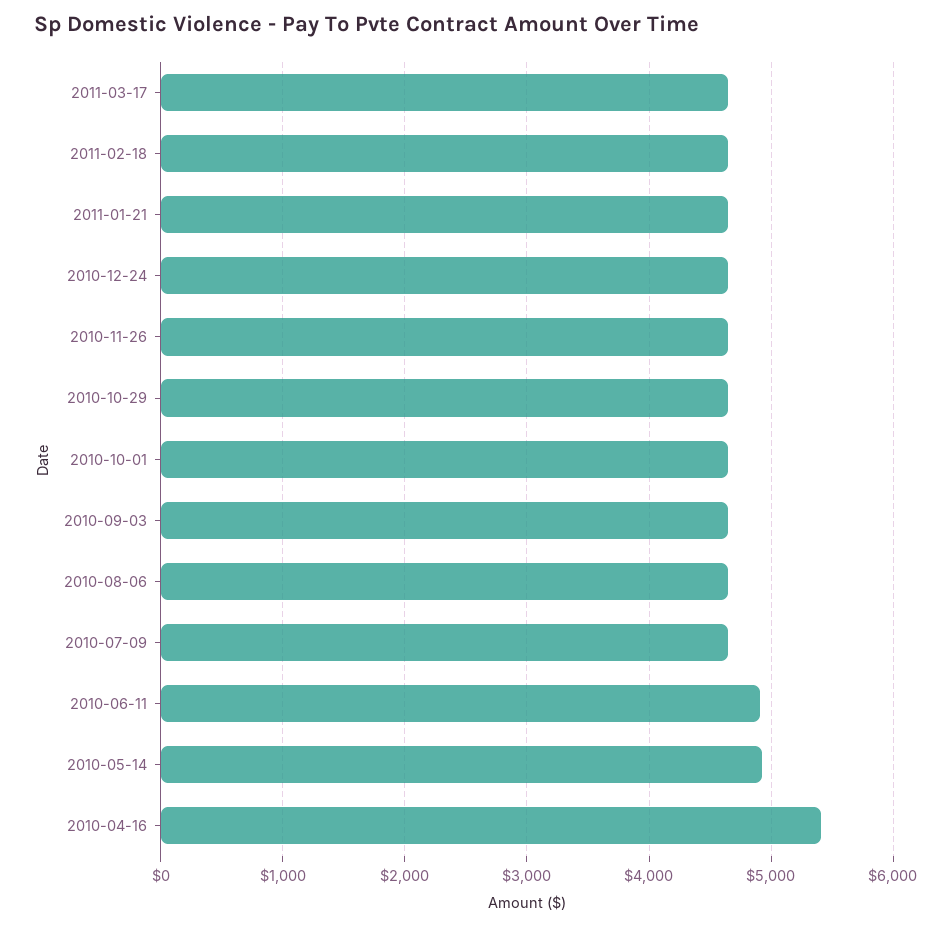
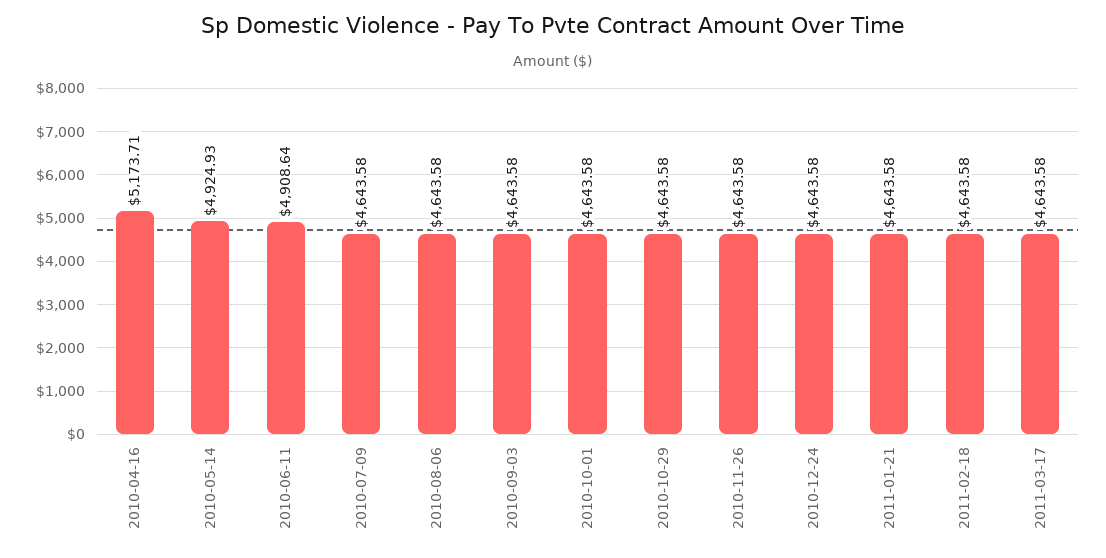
2010-04-16: 5400 -> 5173.71

